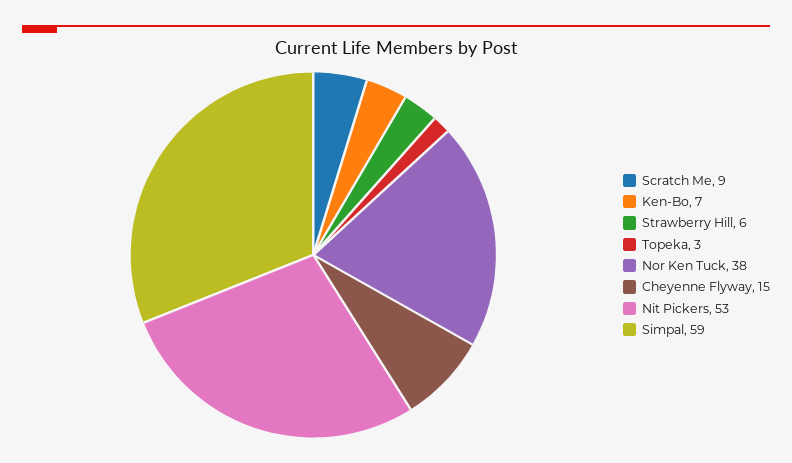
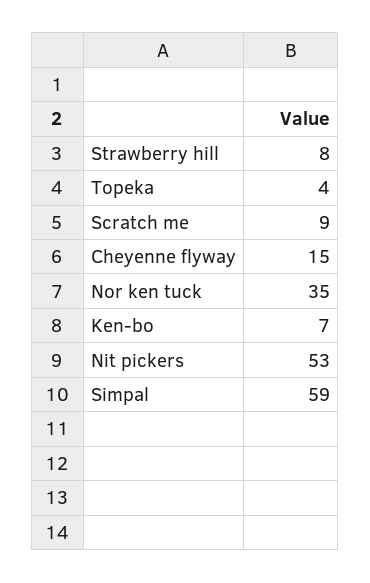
Strawberry Hill: 6 -> 8
Topeka: 3 -> 4
Nor Ken Tuck: 38 -> 35

